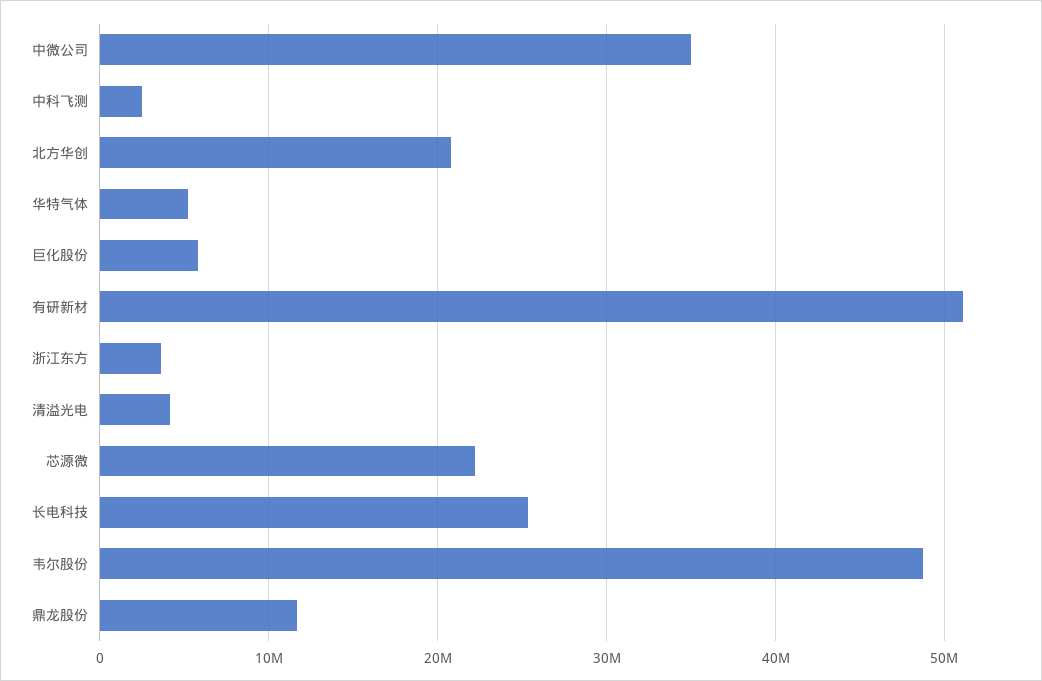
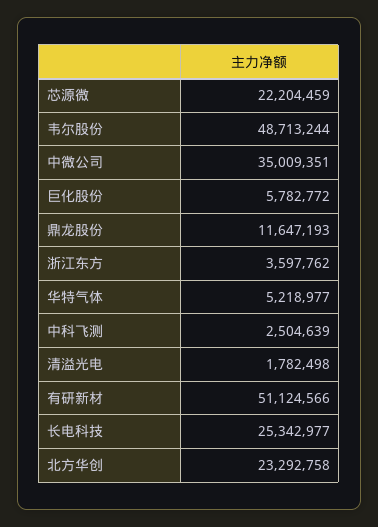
北方华创: 21000000 -> 23292758
清溢光电: 4000000 -> 1782498

